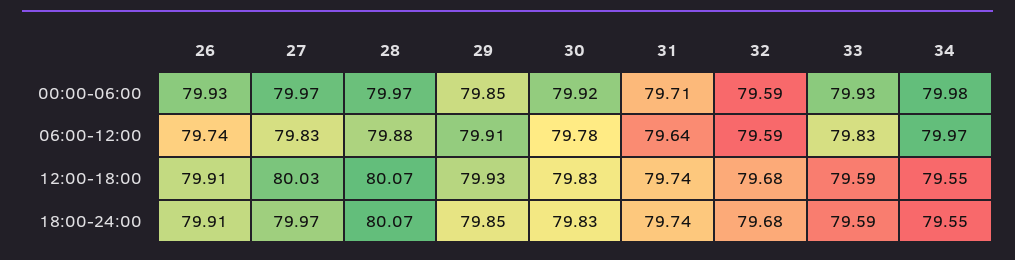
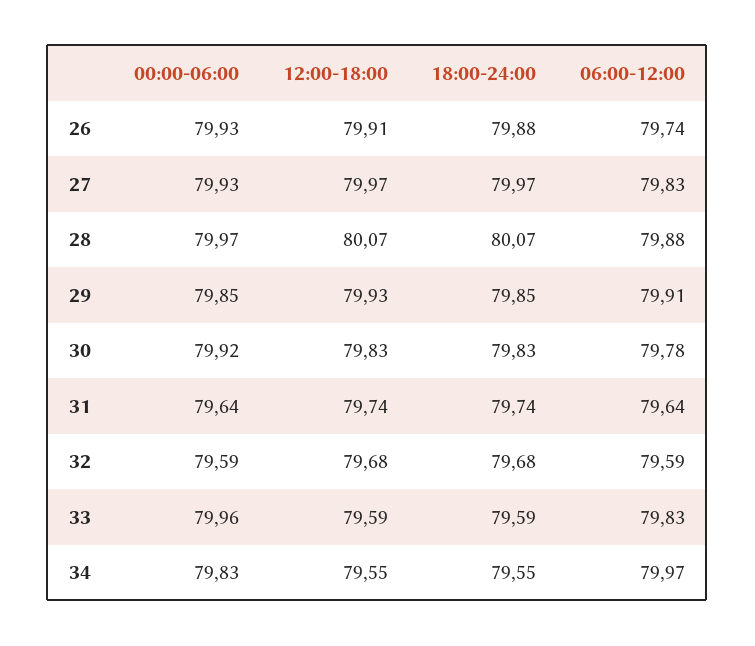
27, 00:00-06:00: 79.97 -> 79.93
31, 00:00-06:00: 79.71 -> 79.64
33, 00:00-06:00: 79.93 -> 79.96
34, 00:00-06:00: 79.98 -> 79.83
27, 12:00-18:00: 80.03 -> 79.97
26, 18:00-24:00: 79.91 -> 79.88

